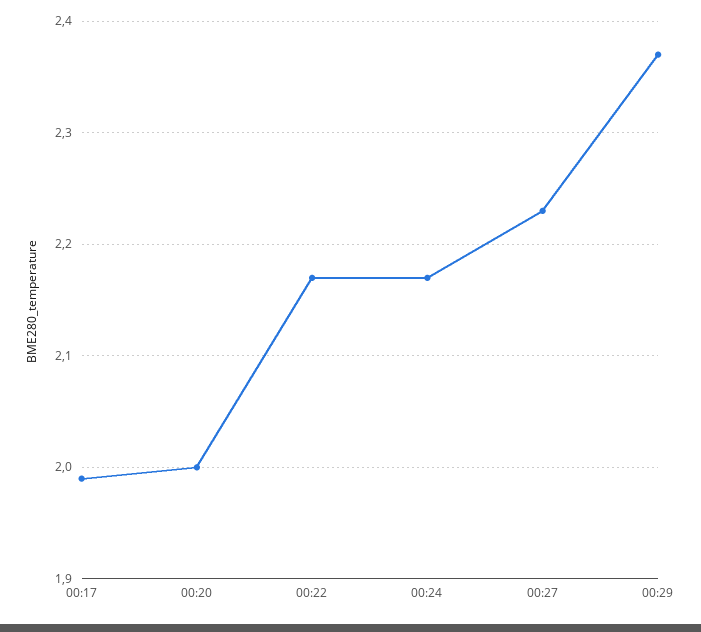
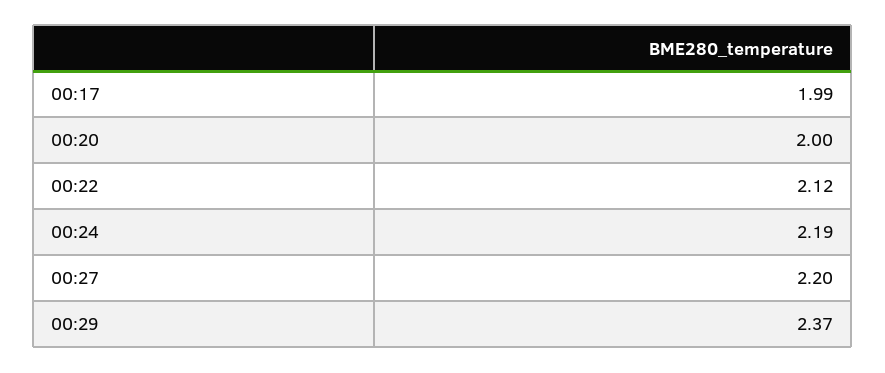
00:22: 2.17 -> 2.12
00:24: 2.17 -> 2.19
00:27: 2.23 -> 2.2

